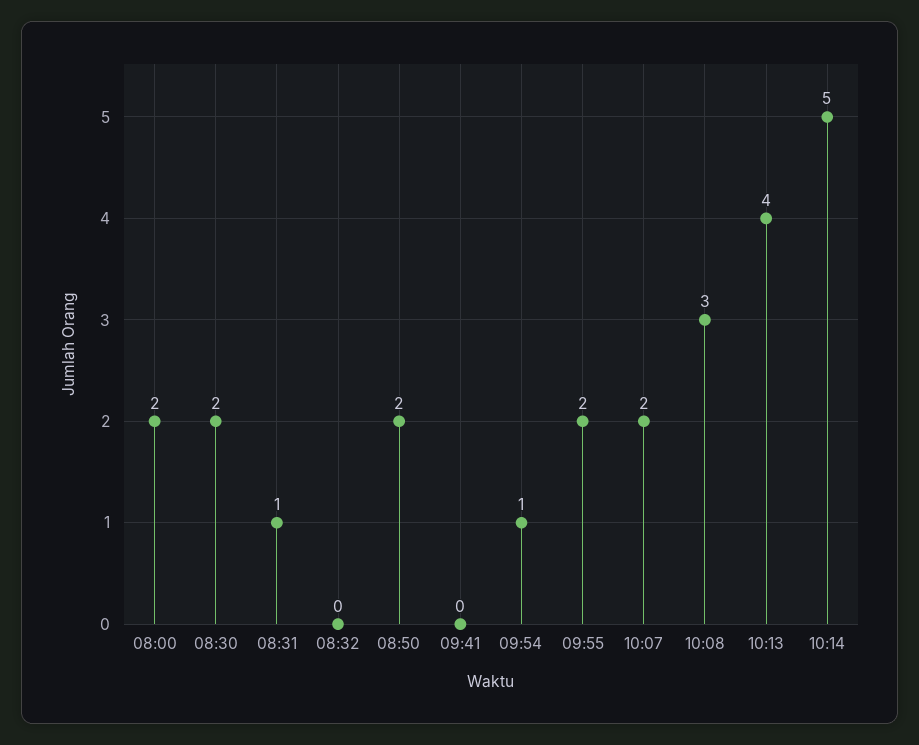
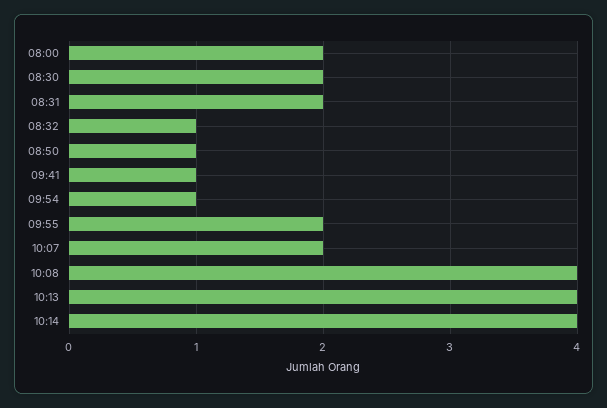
08:31: 1 -> 2
08:32: 0 -> 1
08:50: 2 -> 1
09:41: 0 -> 1
10:08: 3 -> 4
10:14: 5 -> 4

